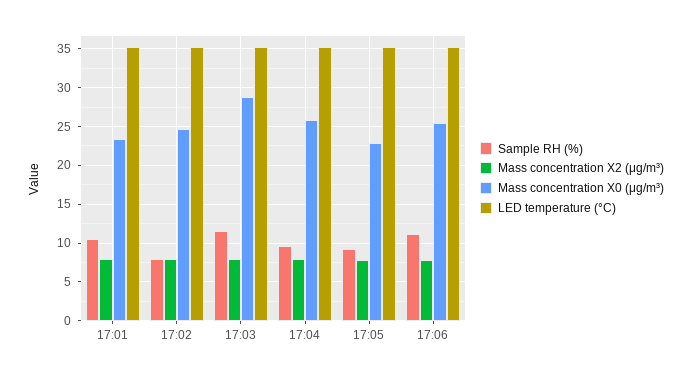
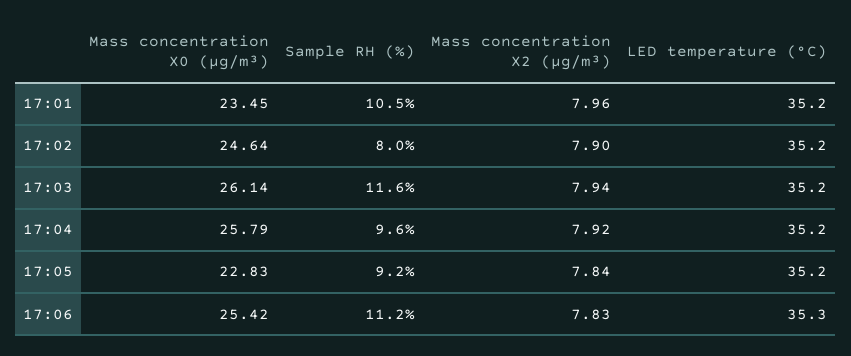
Mass concentration X0 (μg/m³), 17:03: 29 -> 26.14

